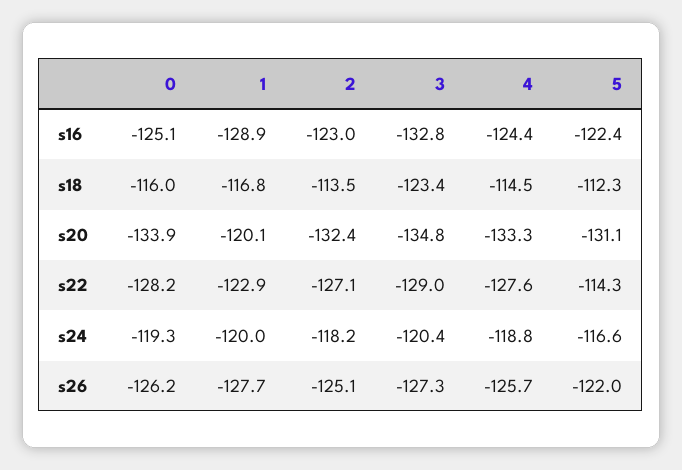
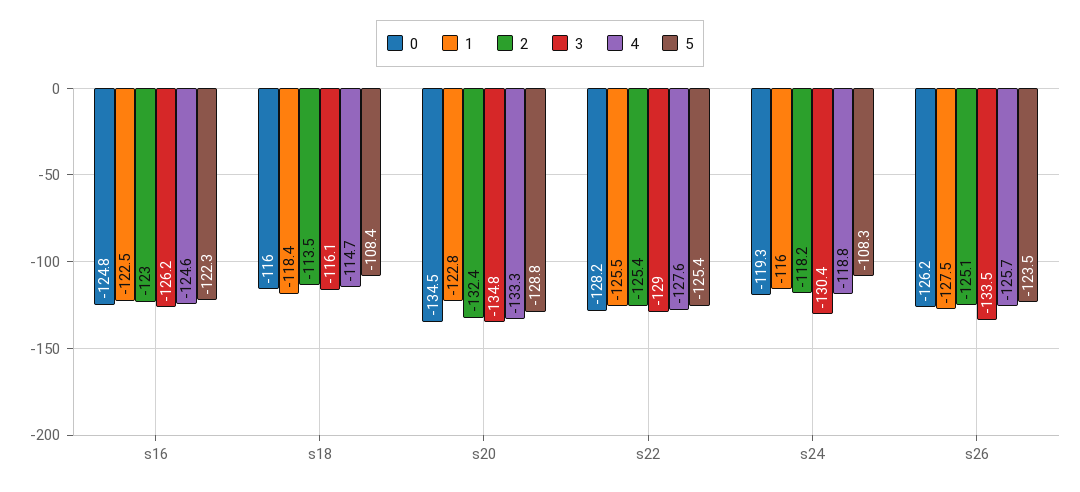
0, s16: -125.1 -> -124.8
1, s16: -128.9 -> -122.5
3, s16: -132.8 -> -126.2
4, s16: -124.4 -> -124.6
5, s16: -122.4 -> -122.3
1, s18: -116.8 -> -118.4
3, s18: -123.4 -> -116.1
4, s18: -114.5 -> -114.7
5, s18: -112.3 -> -108.4
0, s20: -133.9 -> -134.5
1, s20: -120.1 -> -122.8
5, s20: -131.1 -> -128.8
1, s22: -122.9 -> -125.5
2, s22: -127.1 -> -125.4
5, s22: -114.3 -> -125.4
1, s24: -120 -> -116
3, s24: -120.4 -> -130.4
5, s24: -116.6 -> -108.3
1, s26: -127.7 -> -127.5
3, s26: -127.3 -> -133.5
5, s26: -122 -> -123.5

